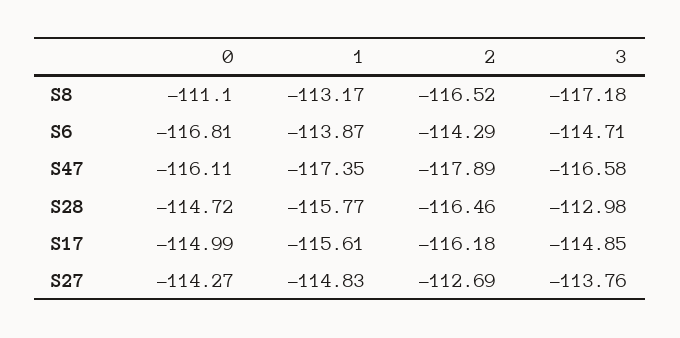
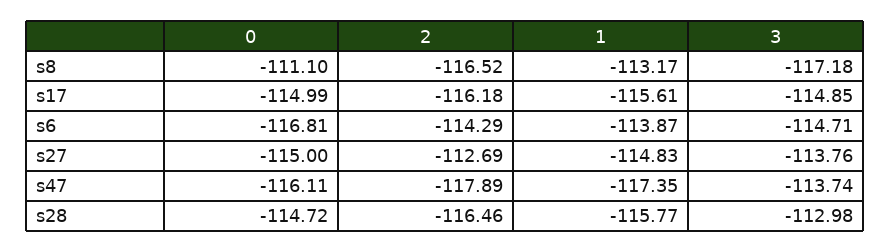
3, S47: -116.58 -> -113.74
0, S27: -114.27 -> -115

